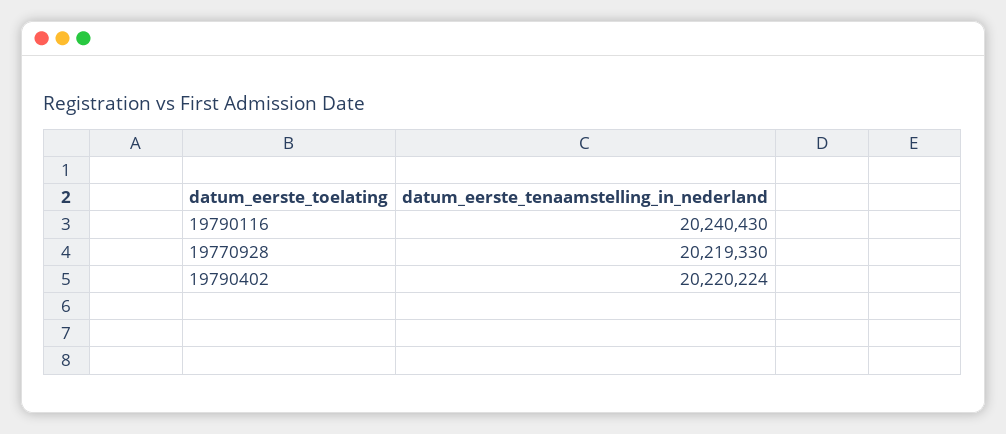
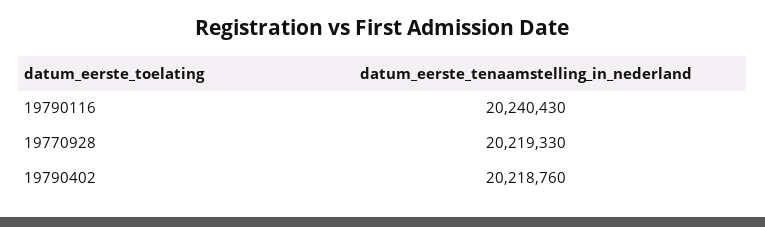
19790402: 20220224 -> 20218760

